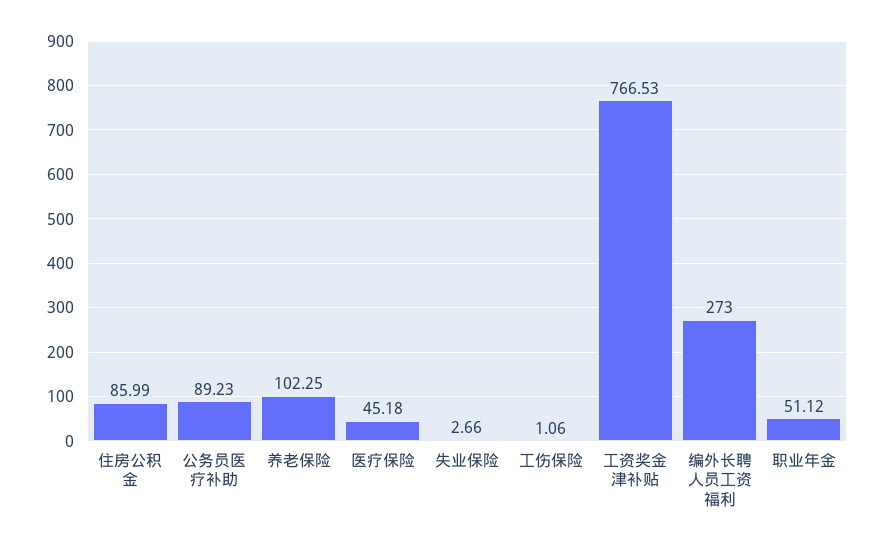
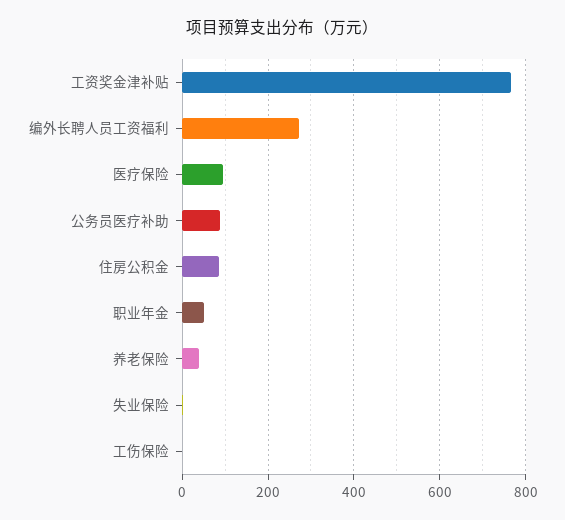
养老保险: 102.25 -> 40
医疗保险: 45.18 -> 100

